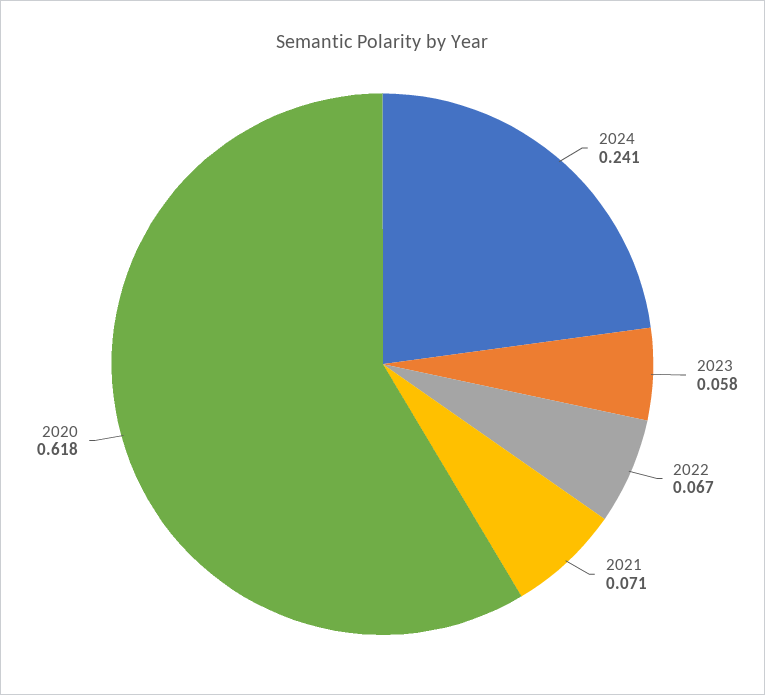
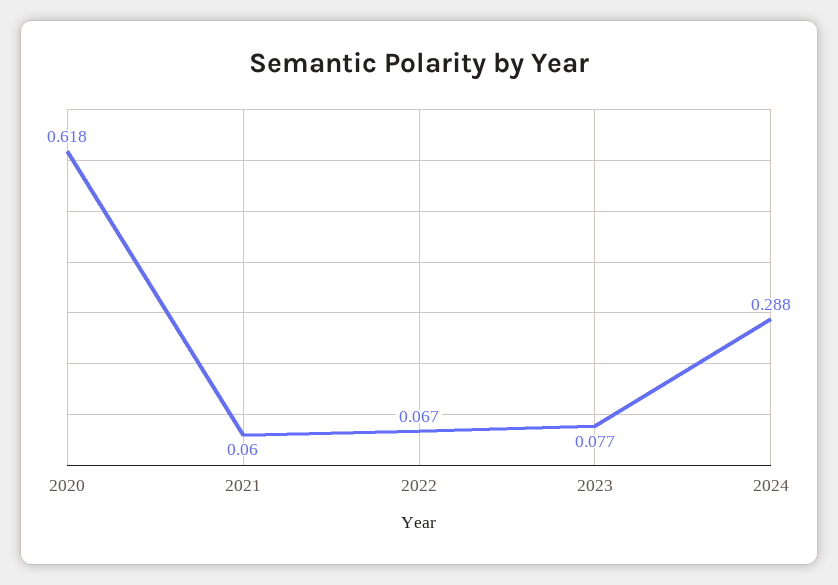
2024: 0.241 -> 0.288
2023: 0.058 -> 0.077
2021: 0.071 -> 0.06

